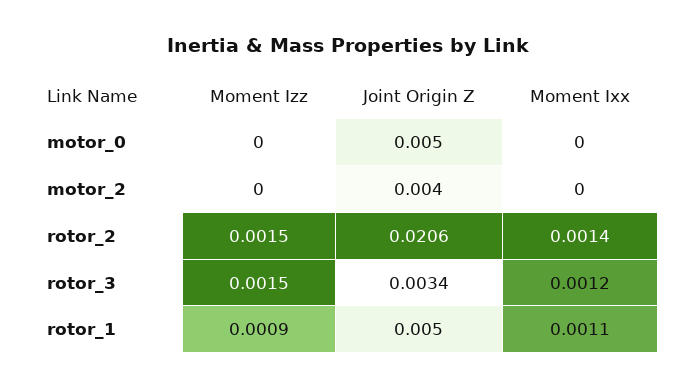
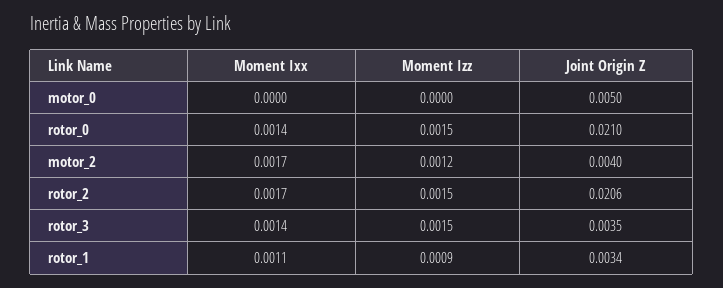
Moment Izz, motor_2: 0 -> 0.0012
Moment Ixx, motor_2: 0 -> 0.0017
Moment Ixx, rotor_2: 0.0014 -> 0.0017
Joint Origin Z, rotor_3: 0.0034 -> 0.0035
Moment Ixx, rotor_3: 0.0012 -> 0.0014
Joint Origin Z, rotor_1: 0.005 -> 0.0034
Moment Ixx, rotor_0: none -> 0.0014
Moment Izz, rotor_0: none -> 0.0015
Joint Origin Z, rotor_0: none -> 0.021

